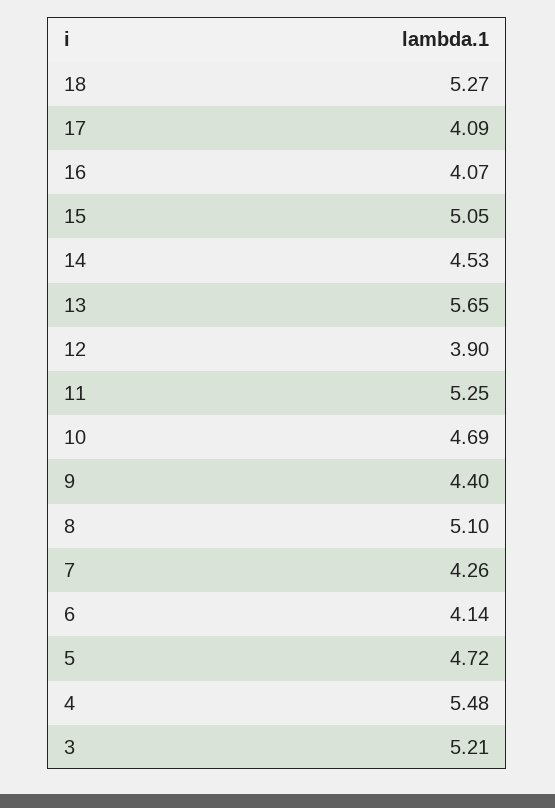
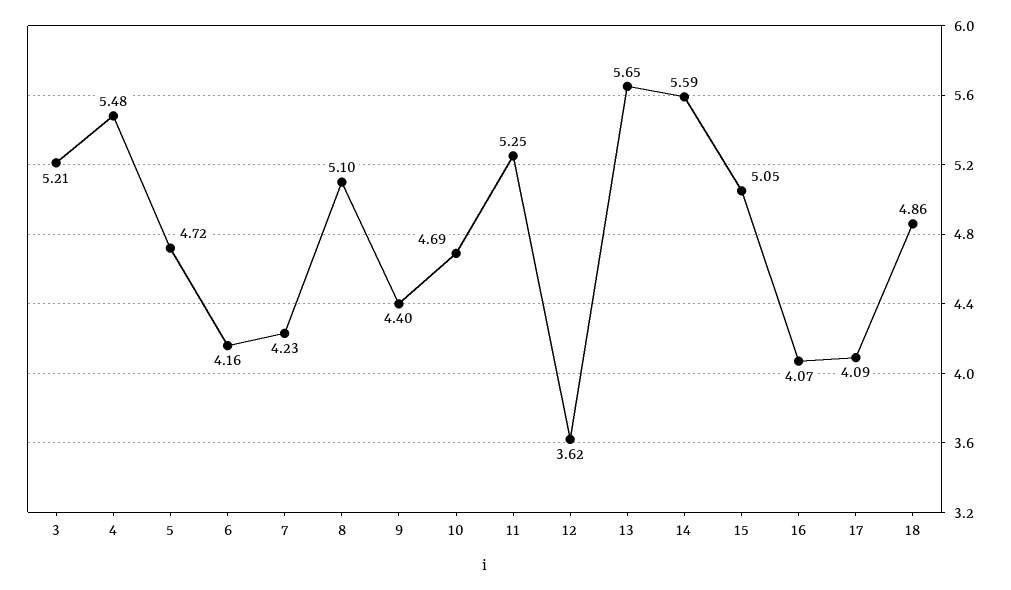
18: 5.27 -> 4.86
14: 4.53 -> 5.59
12: 3.9 -> 3.62
7: 4.26 -> 4.23
6: 4.14 -> 4.16

